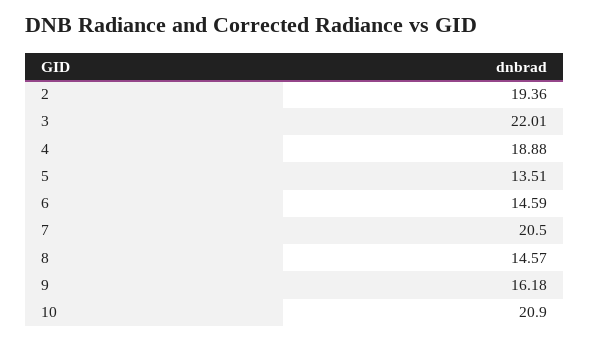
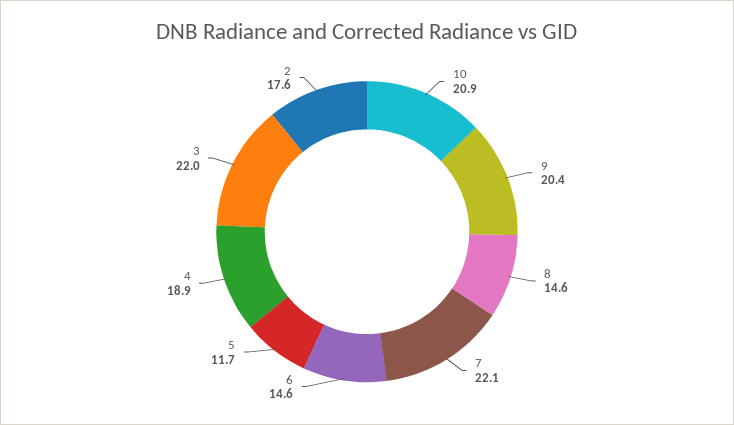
2: 19.36 -> 17.6
5: 13.51 -> 11.7
7: 20.5 -> 22.1
9: 16.18 -> 20.4

